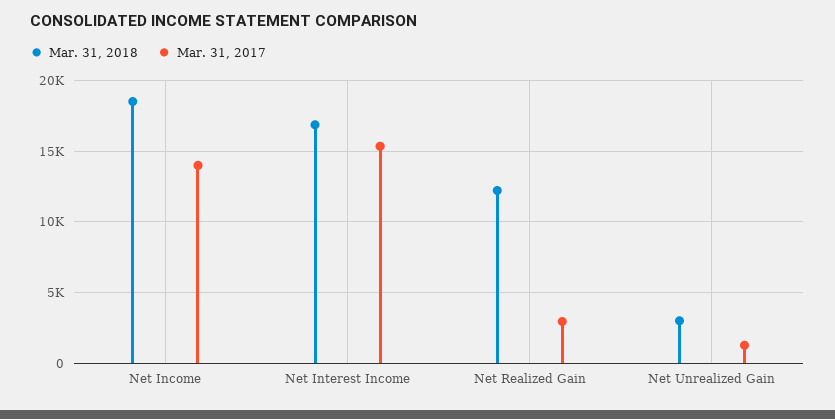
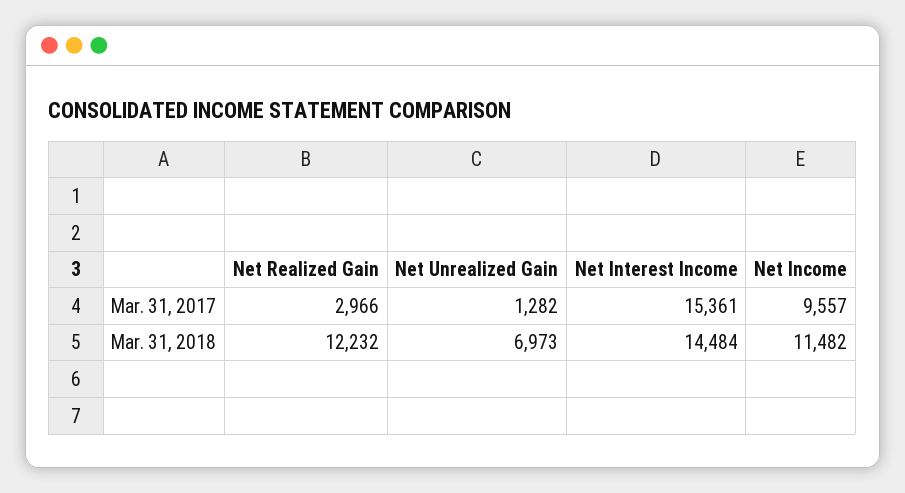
Mar. 31, 2018, Net Income: 18500 -> 11482
Mar. 31, 2017, Net Income: 14000 -> 9557
Mar. 31, 2018, Net Interest Income: 17000 -> 14484
Mar. 31, 2018, Net Unrealized Gain: 3000 -> 6973

